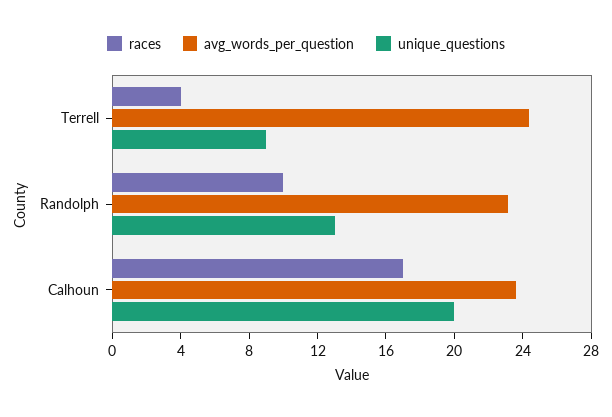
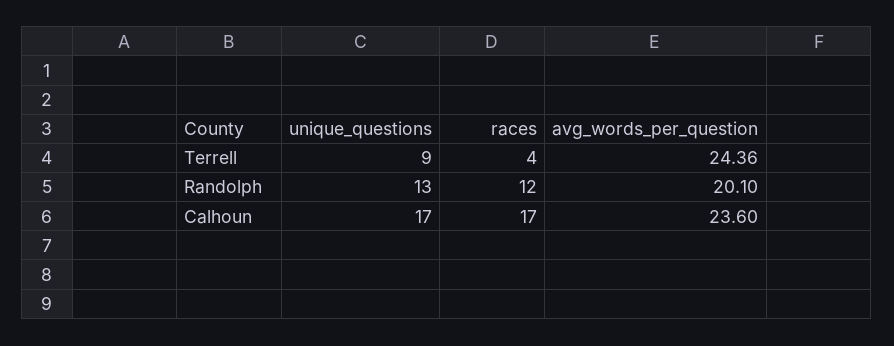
races, Randolph: 10 -> 12
avg_words_per_question, Randolph: 23 -> 20.1
unique_questions, Calhoun: 20 -> 17

